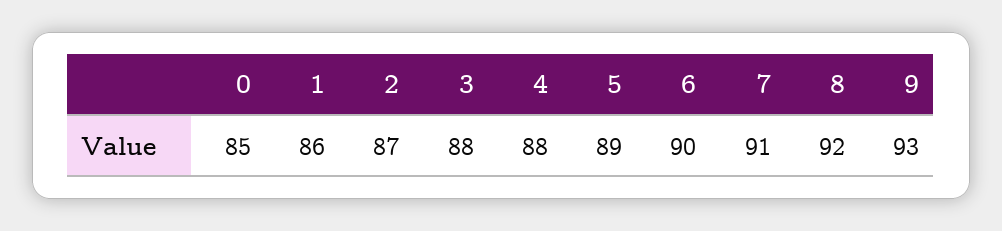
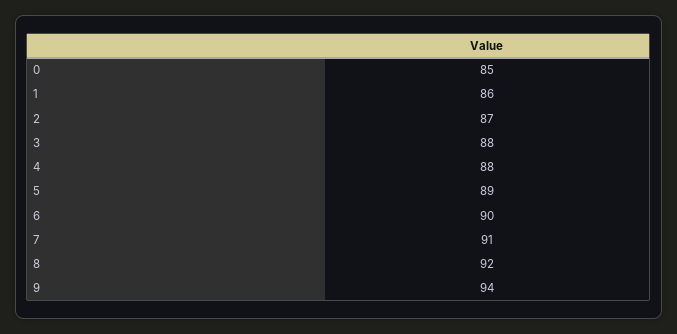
9: 93 -> 94

